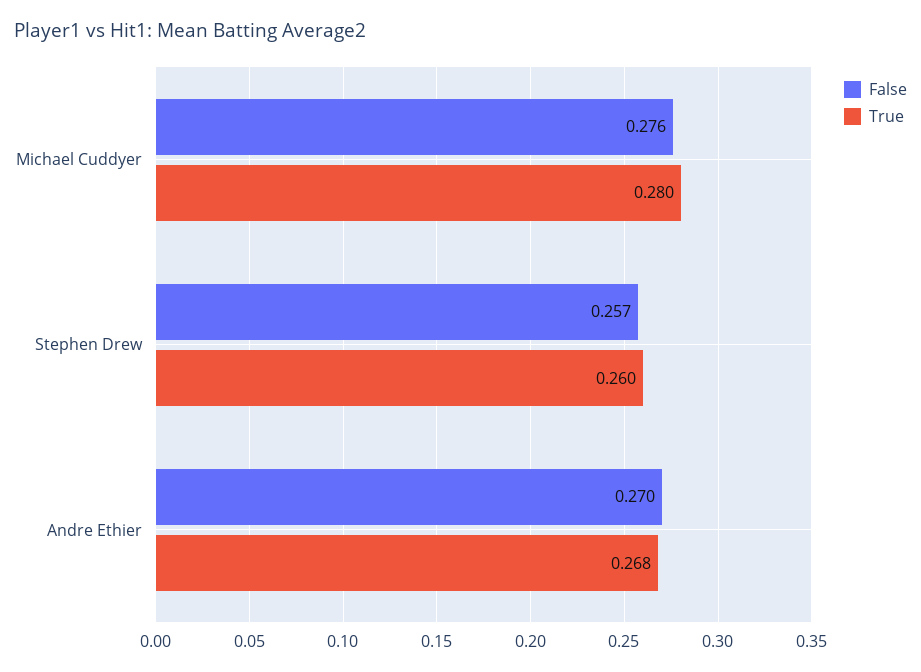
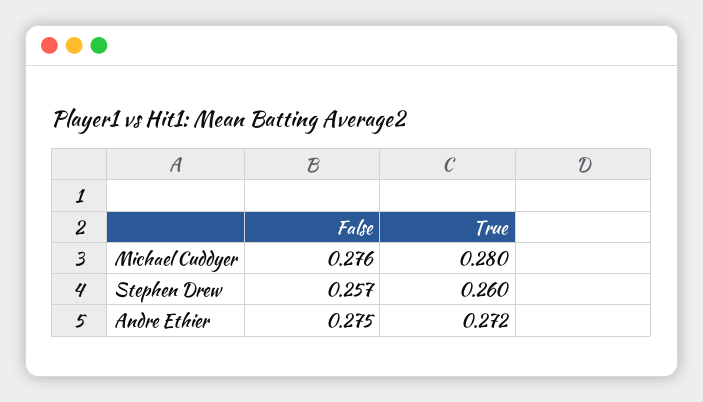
False, Andre Ethier: 0.27 -> 0.275
True, Andre Ethier: 0.268 -> 0.272

